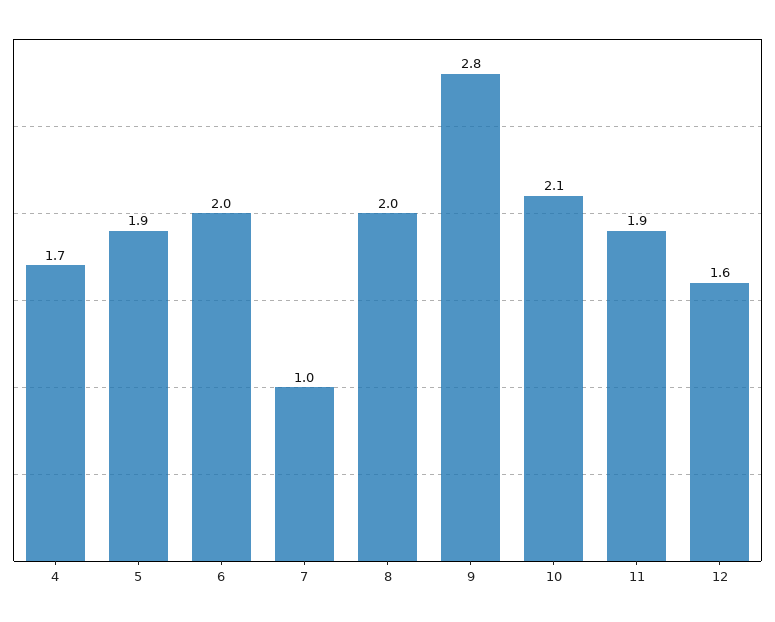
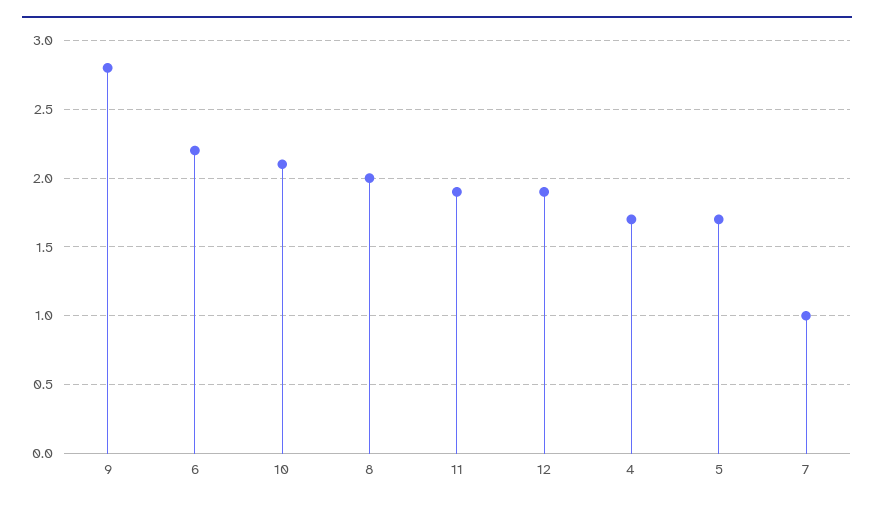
5: 1.9 -> 1.7
6: 2 -> 2.2
12: 1.6 -> 1.9

